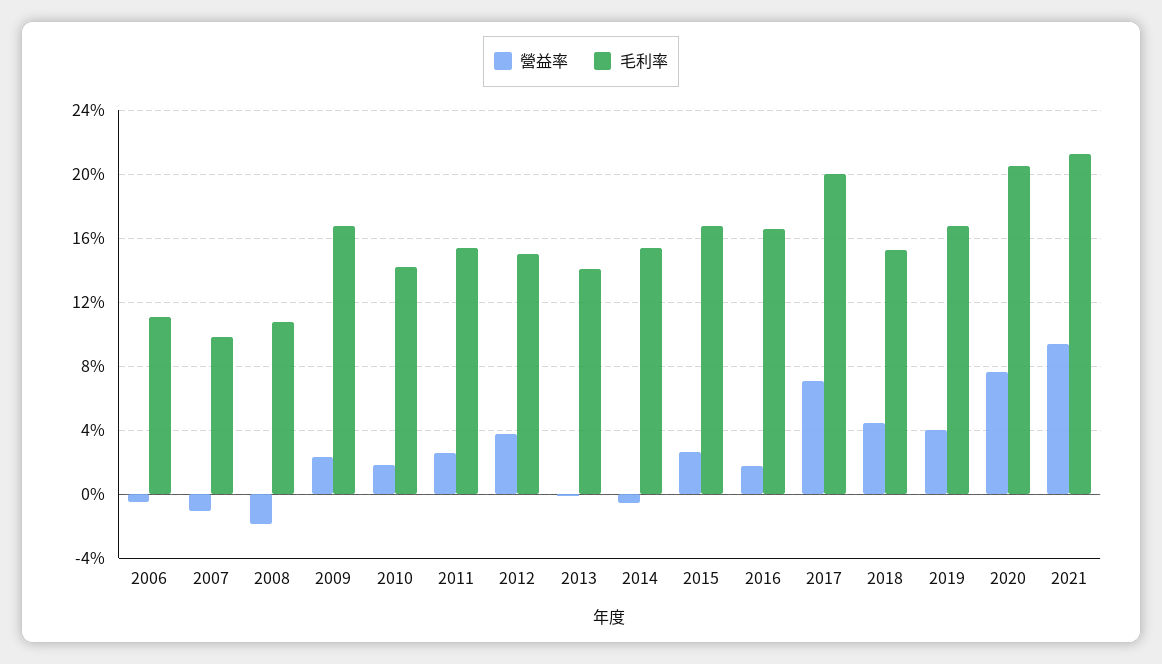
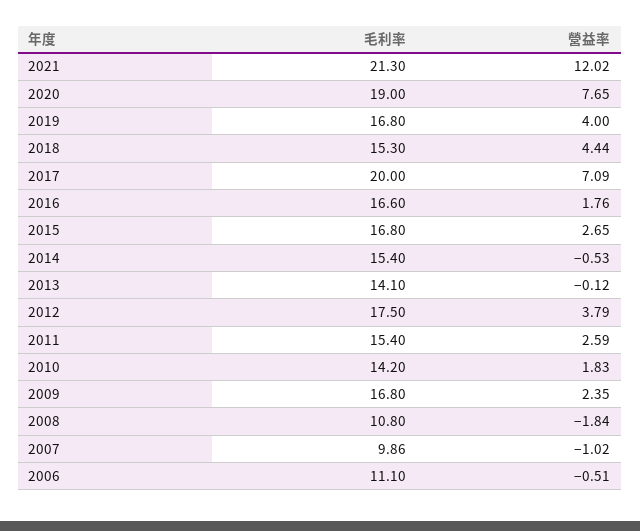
毛利率, 2012: 15 -> 17.5
毛利率, 2020: 20.5 -> 19
營益率, 2021: 9.5 -> 12.02

